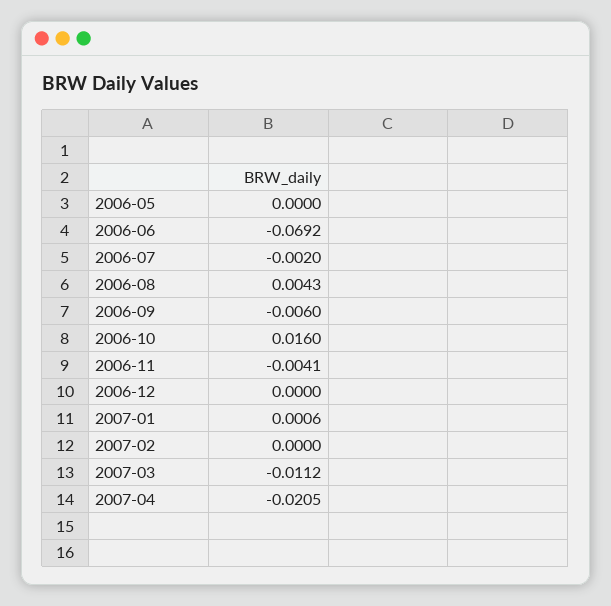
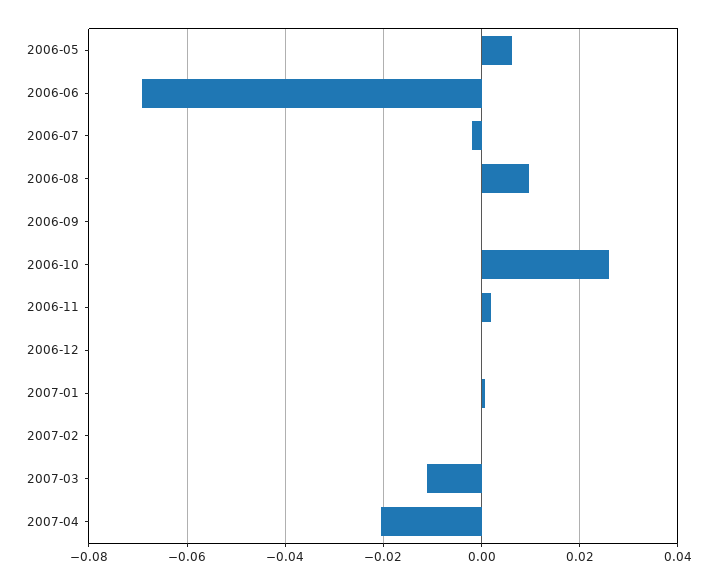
2006-05: 0 -> 0.006
2006-08: 0.0043 -> 0.01
2006-09: -0.006 -> 0
2006-10: 0.016 -> 0.026
2006-11: -0.0041 -> 0.002

